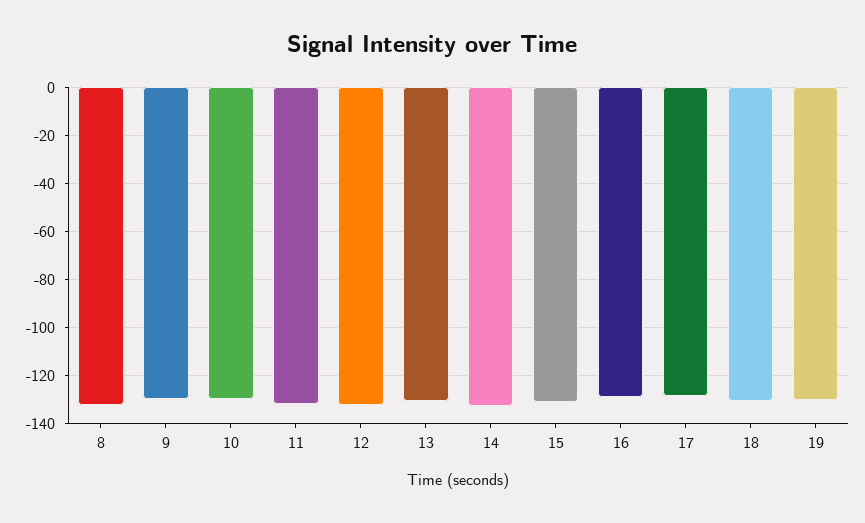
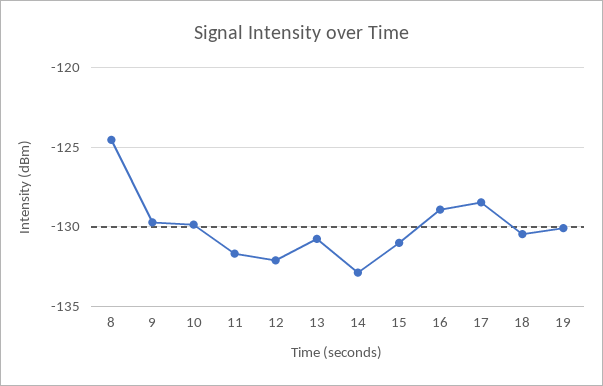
8: -132.5 -> -124.5

